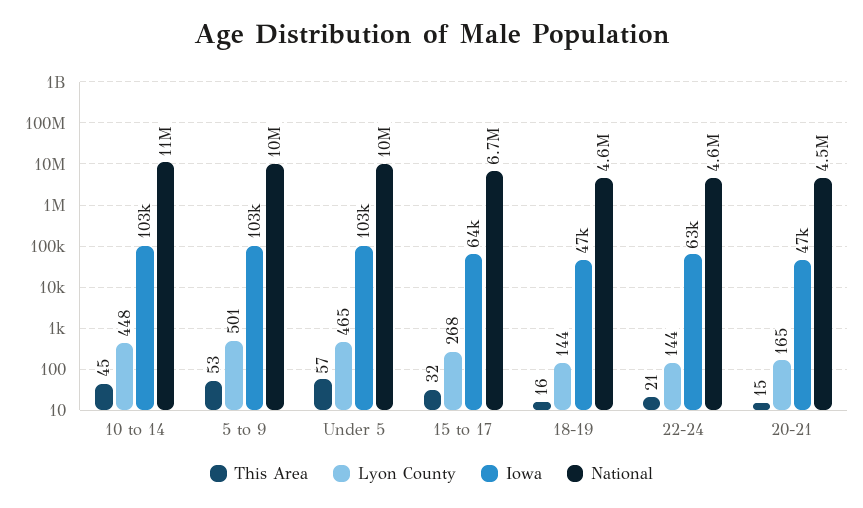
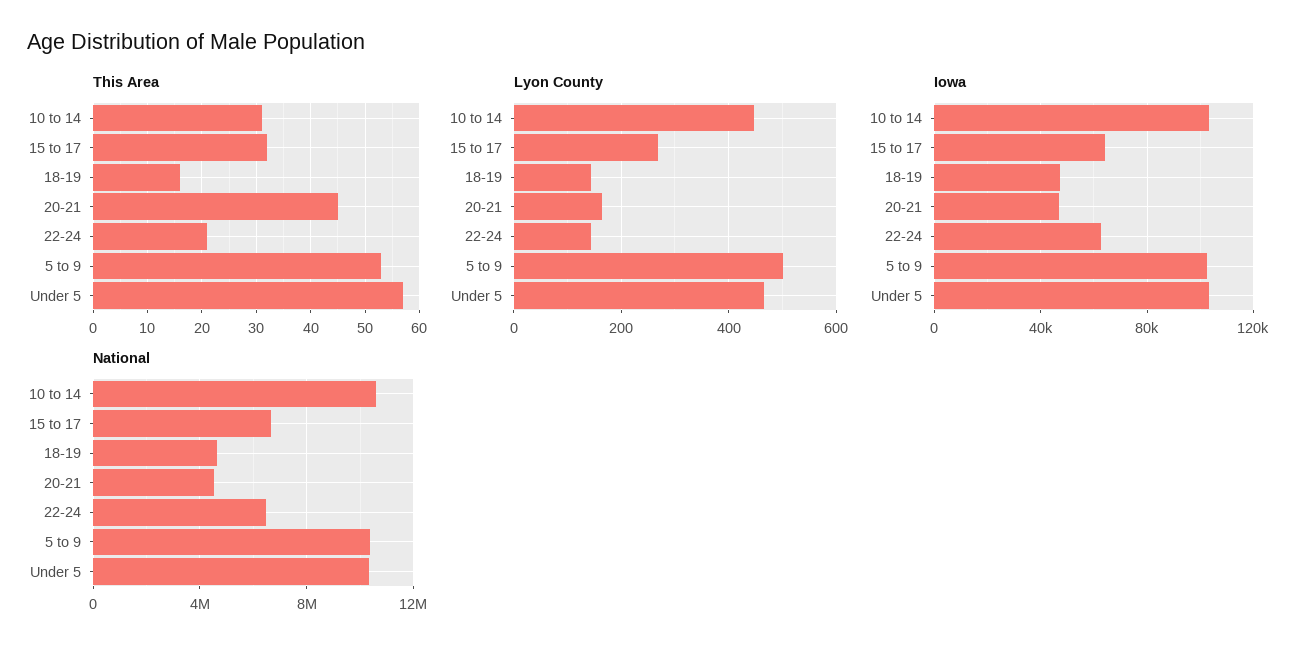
This Area, 10 to 14: 45 -> 30
National, 22-24: 4600000 -> 6500000
This Area, 20-21: 15 -> 45

